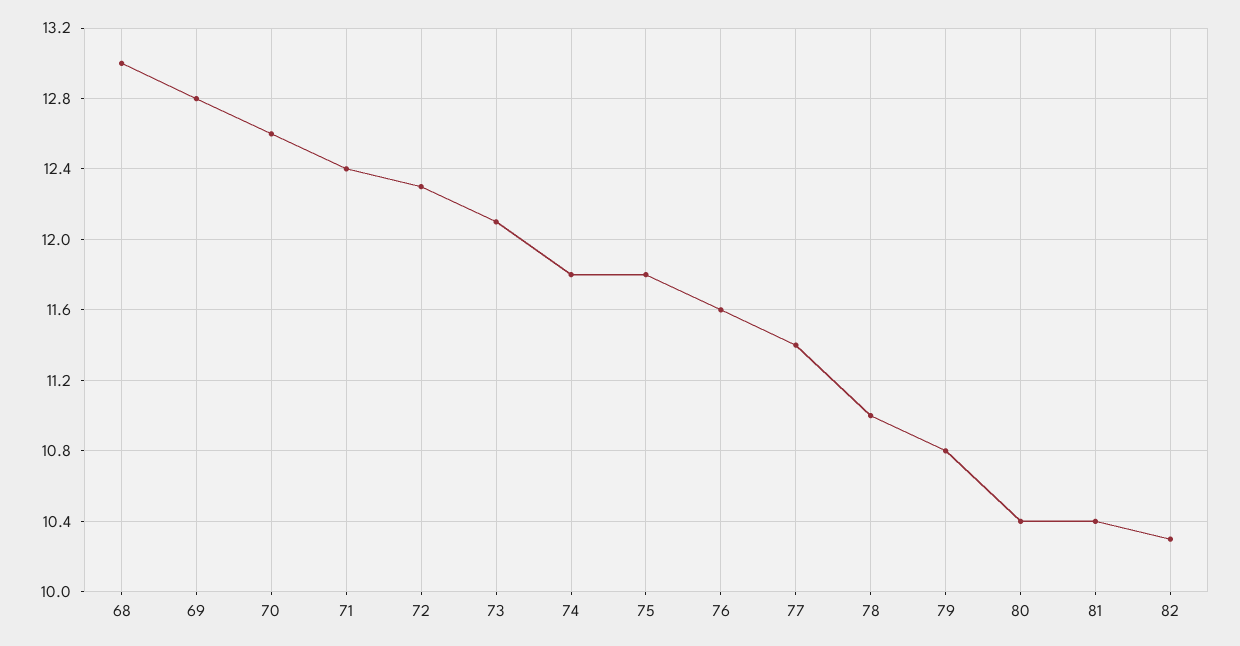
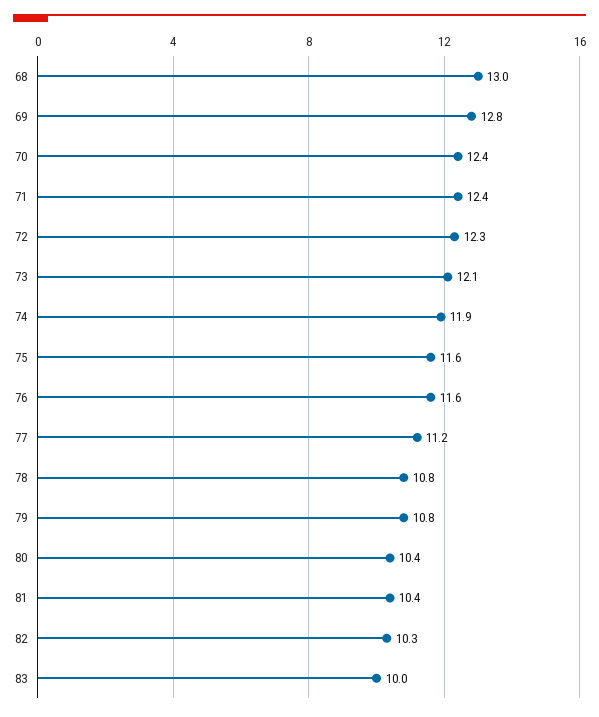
70: 12.6 -> 12.4
74: 11.8 -> 11.9
75: 11.8 -> 11.6
77: 11.4 -> 11.2
78: 11 -> 10.8
83: none -> 10

